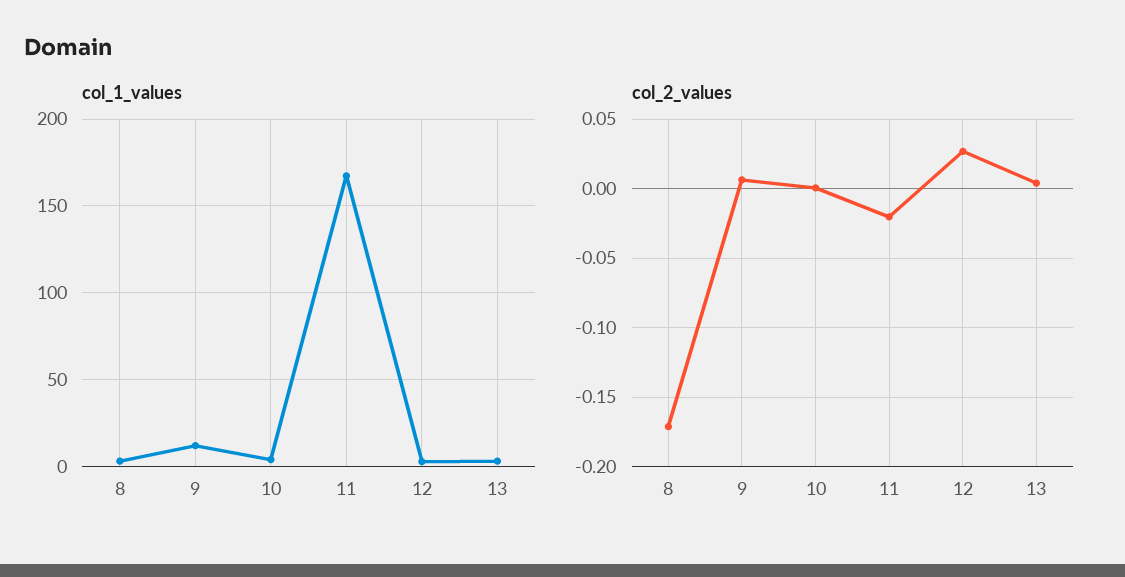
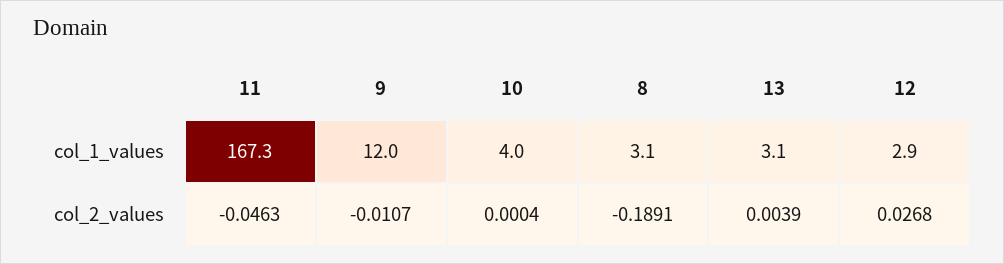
col_2_values, 8: -0.17 -> -0.1891
col_2_values, 9: 0.005 -> -0.0107
col_2_values, 11: -0.02 -> -0.0463

